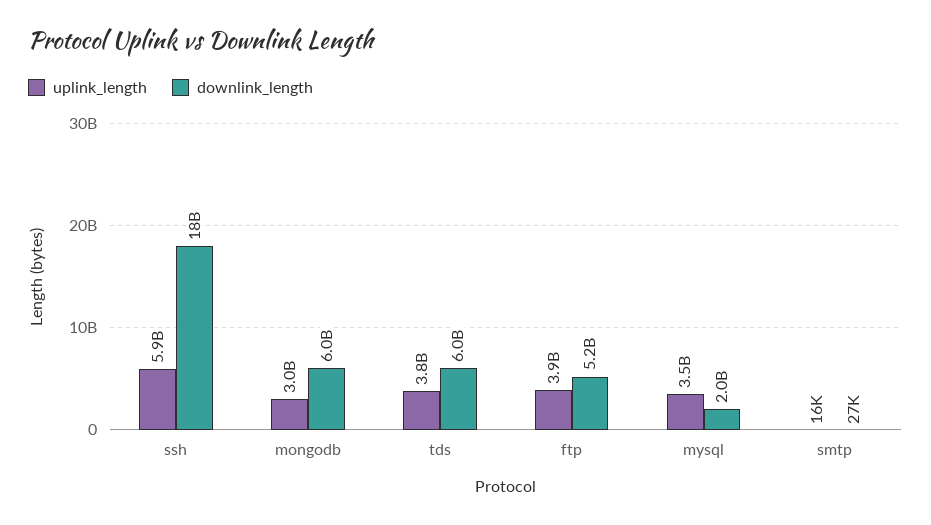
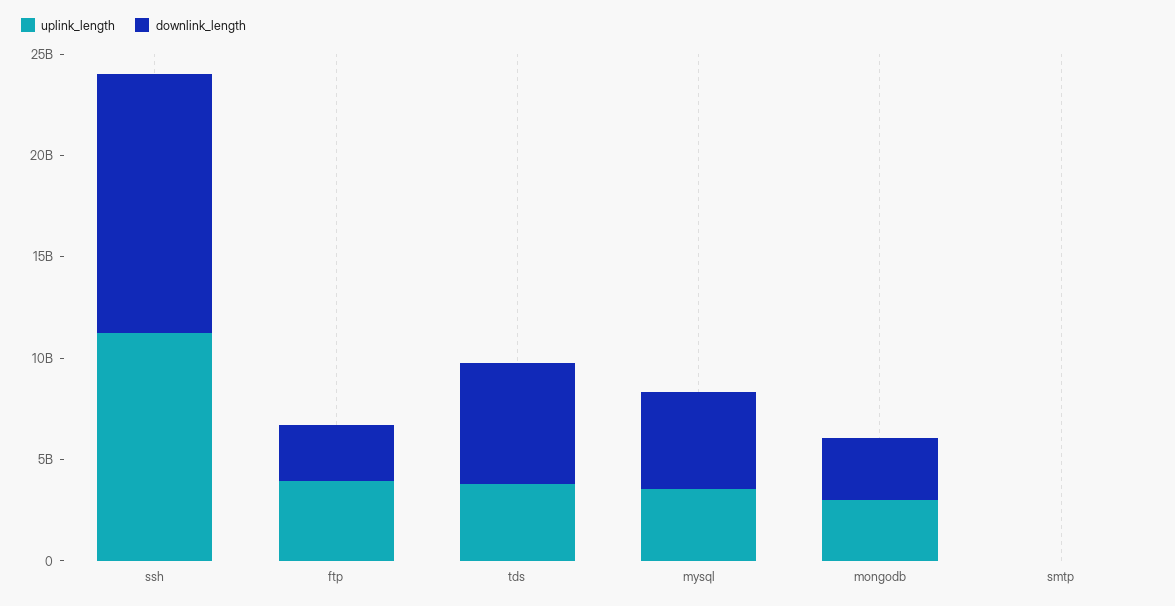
uplink_length, ssh: 5900000000 -> 11000000000
downlink_length, ssh: 18000000000 -> 13000000000
downlink_length, mongodb: 6000000000 -> 3000000000
downlink_length, ftp: 5200000000 -> 3000000000
downlink_length, mysql: 2000000000 -> 5000000000

